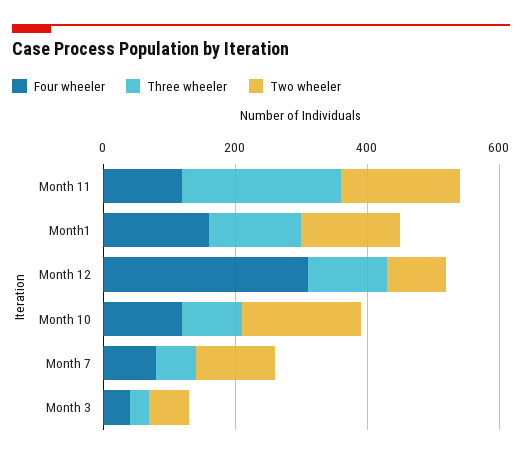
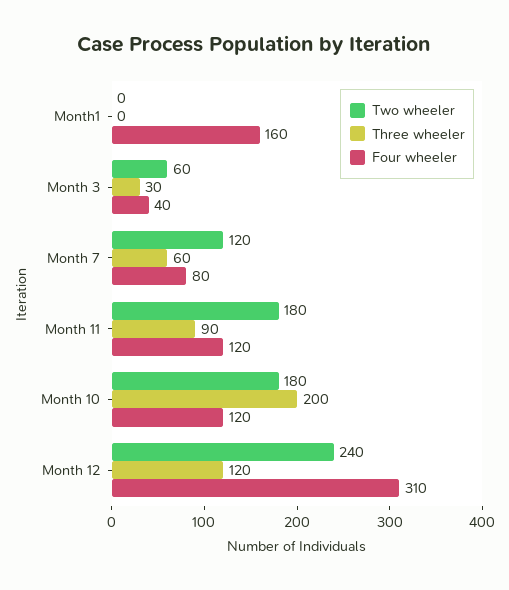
Three wheeler, Month 11: 250 -> 90
Three wheeler, Month1: 150 -> 0
Two wheeler, Month1: 150 -> 0
Two wheeler, Month 12: 100 -> 240
Three wheeler, Month 10: 100 -> 200

